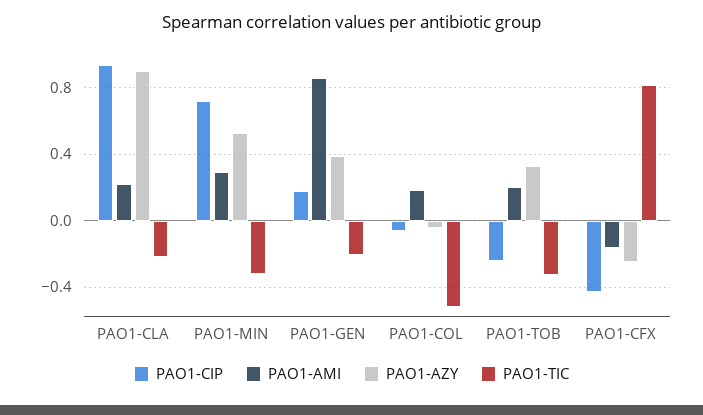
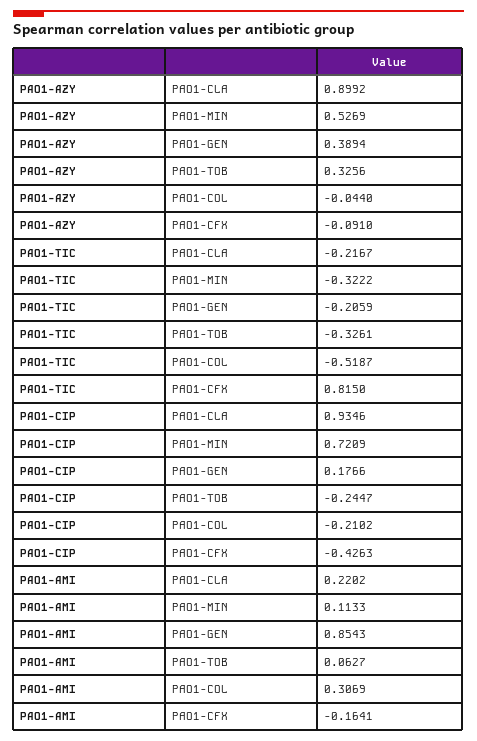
PAO1-AMI, PAO1-MIN: 0.3 -> 0.1133
PAO1-CIP, PAO1-COL: -0.05 -> -0.2102
PAO1-AMI, PAO1-COL: 0.2 -> 0.3069
PAO1-AMI, PAO1-TOB: 0.2 -> 0.0627
PAO1-AZY, PAO1-CFX: -0.25 -> -0.091

